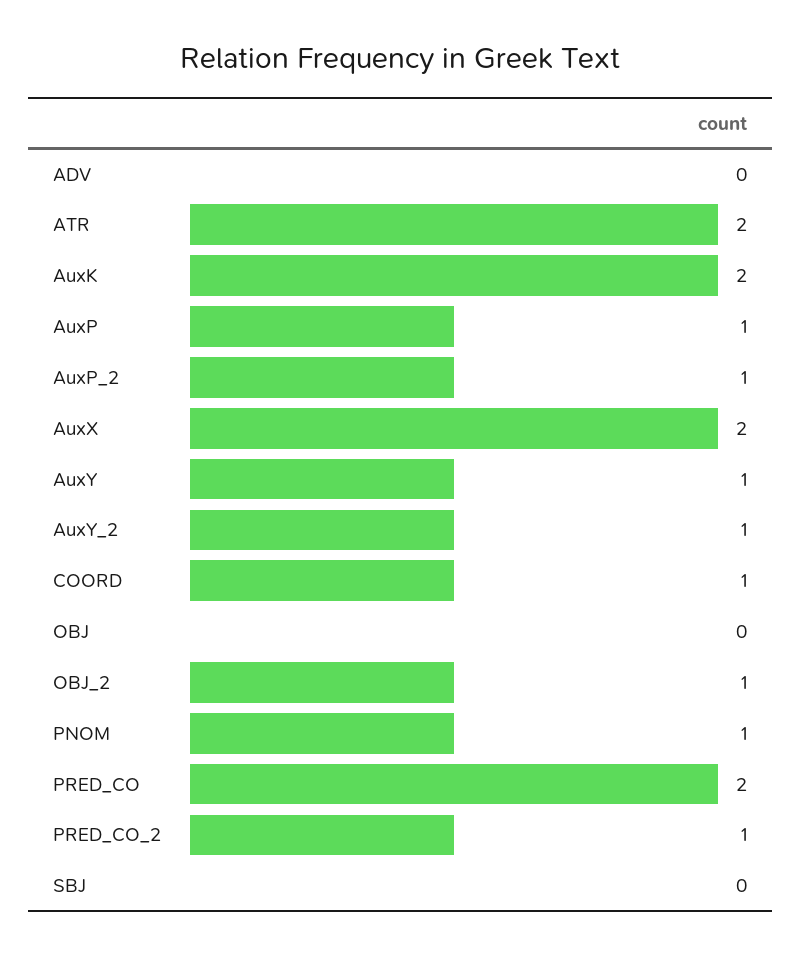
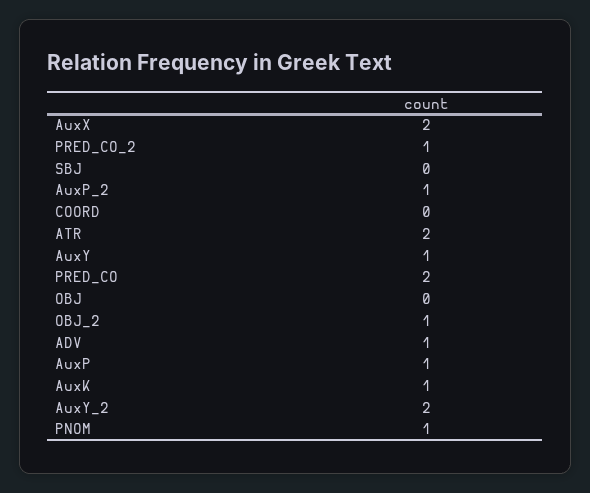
ADV: 0 -> 1
AuxK: 2 -> 1
AuxY_2: 1 -> 2
COORD: 1 -> 0

